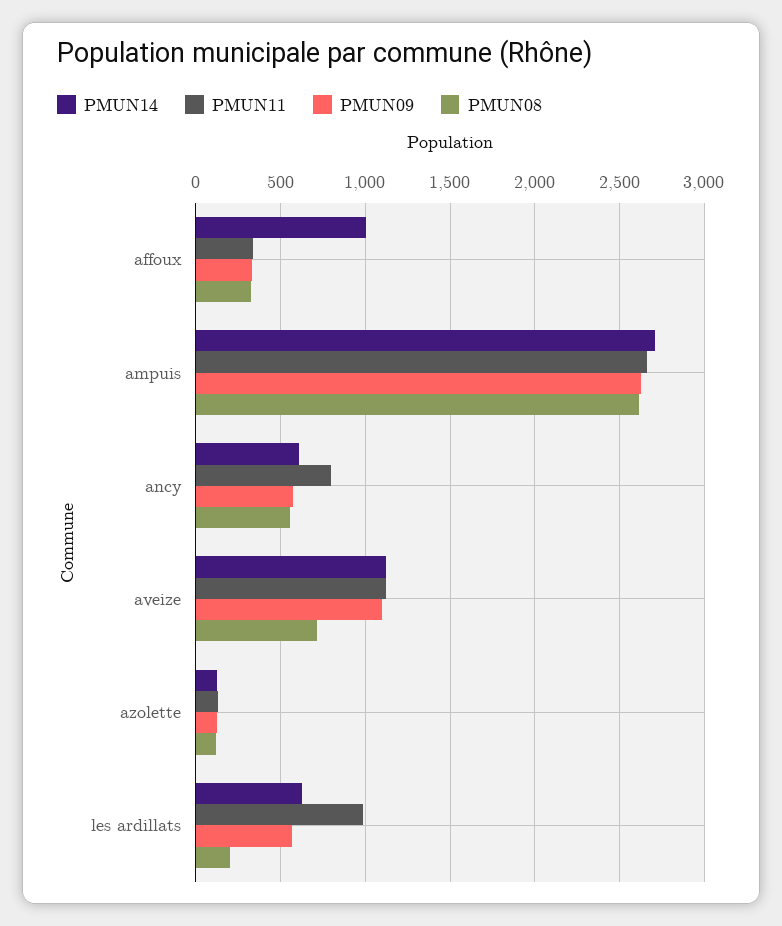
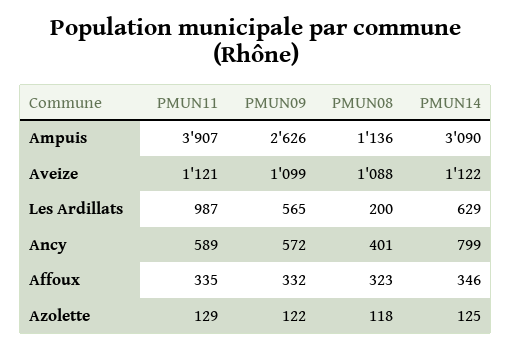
PMUN14, affoux: 1000 -> 346
PMUN14, ampuis: 2700 -> 3090
PMUN11, ampuis: 2650 -> 3907
PMUN08, ampuis: 2600 -> 1136
PMUN14, ancy: 600 -> 799
PMUN11, ancy: 800 -> 589
PMUN08, ancy: 550 -> 401
PMUN08, aveize: 700 -> 1088

